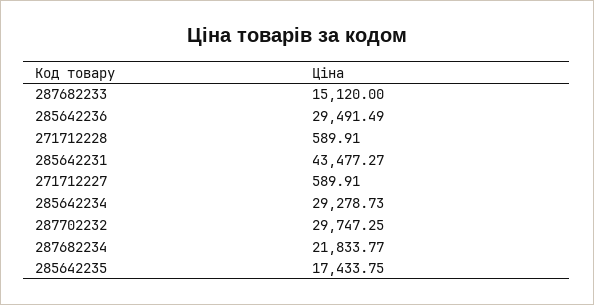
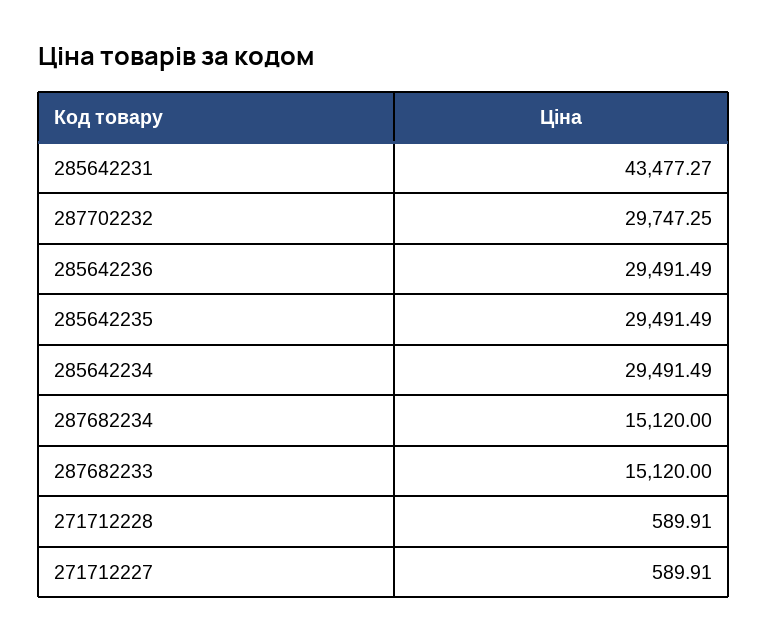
285642234: 29278.73 -> 29491.49
287682234: 21833.77 -> 15120
285642235: 17433.75 -> 29491.49

